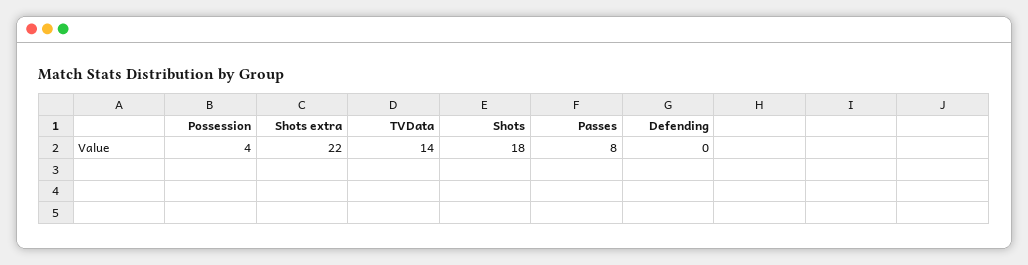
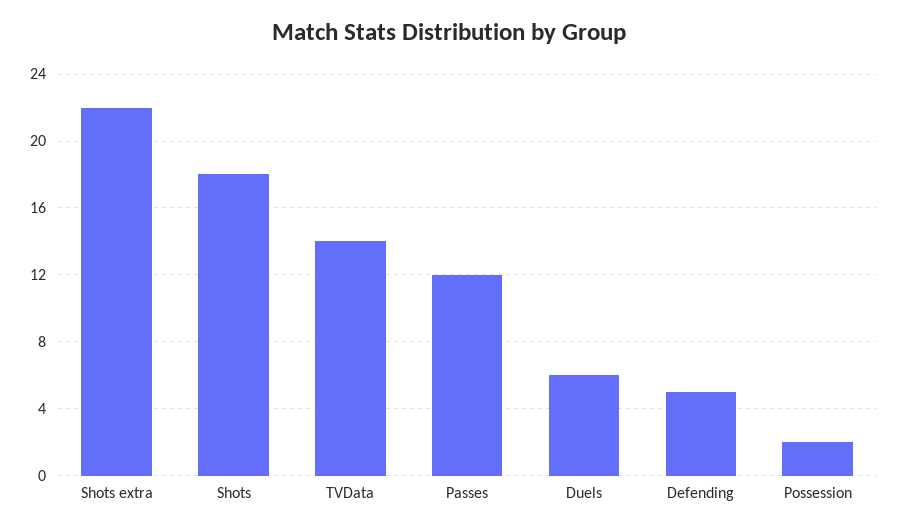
Possession: 4 -> 2
Passes: 8 -> 12
Defending: 0 -> 5
Duels: none -> 6

